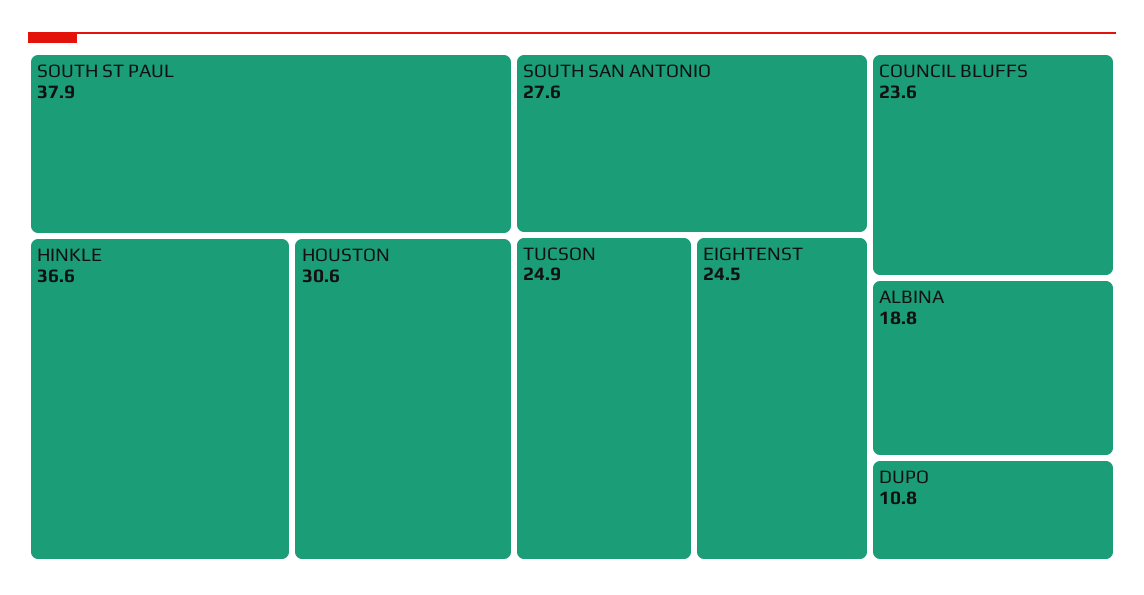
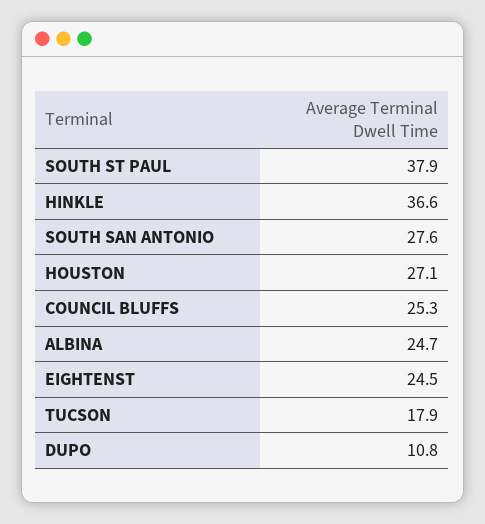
HOUSTON: 30.6 -> 27.1
TUCSON: 24.9 -> 17.9
COUNCIL BLUFFS: 23.6 -> 25.3
ALBINA: 18.8 -> 24.7

